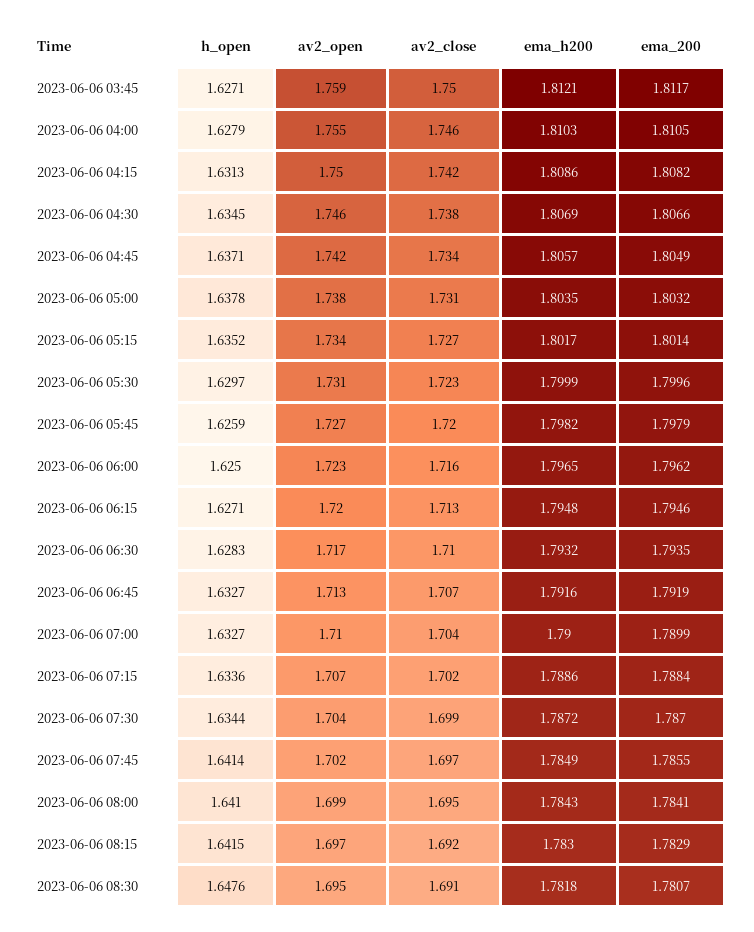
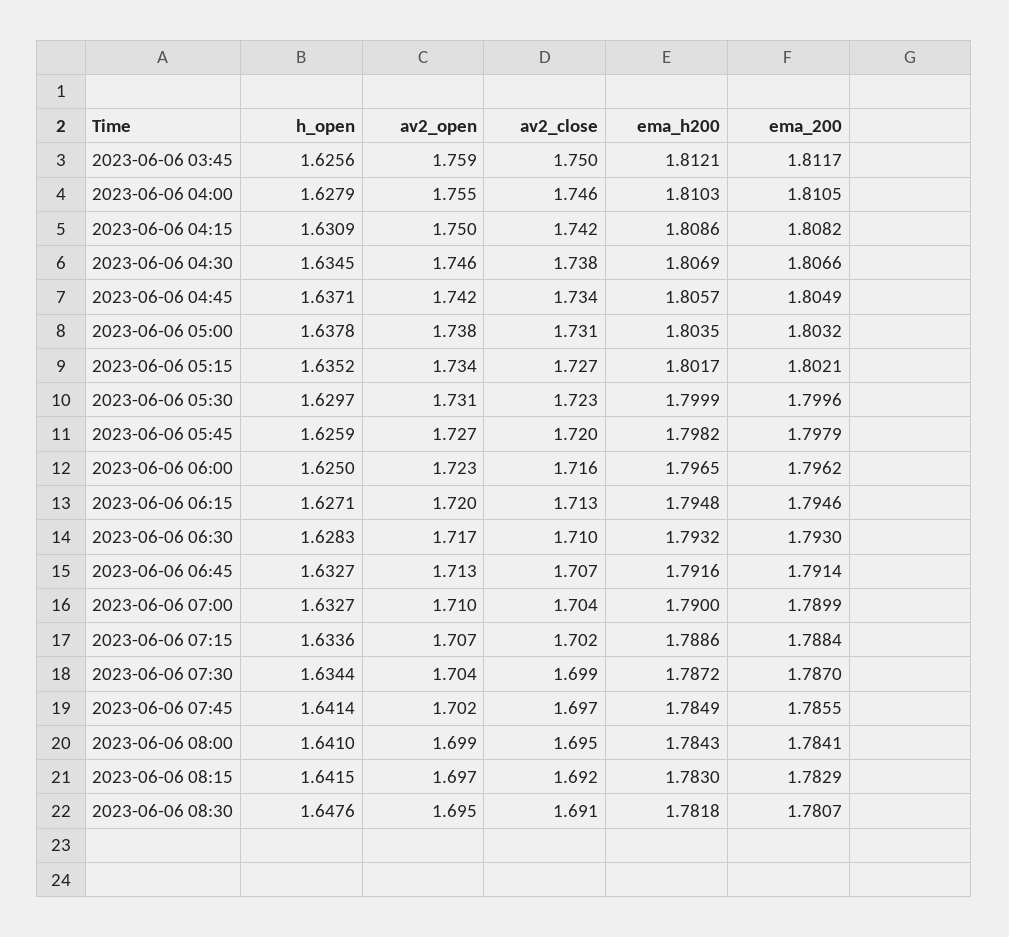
h_open, 2023-06-06 03:45: 1.6271 -> 1.6256
h_open, 2023-06-06 04:15: 1.6313 -> 1.6309
ema_200, 2023-06-06 05:15: 1.8014 -> 1.8021
ema_200, 2023-06-06 06:30: 1.7935 -> 1.793
ema_200, 2023-06-06 06:45: 1.7919 -> 1.7914

